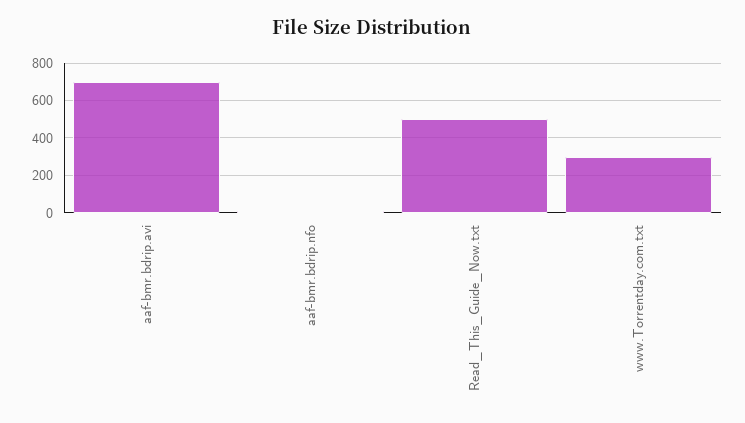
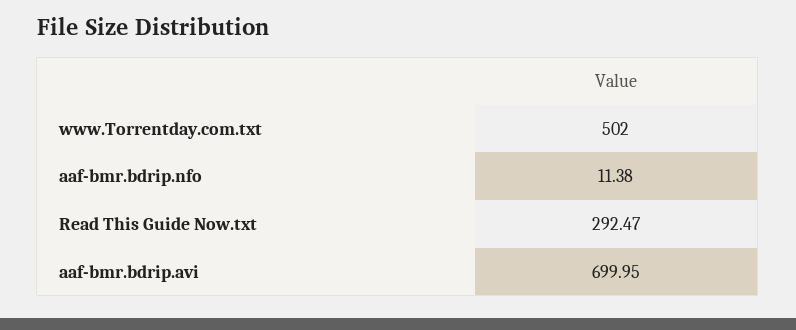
Read_This_Guide_Now.txt: 500 -> 292.47
www.Torrentday.com.txt: 300 -> 502

